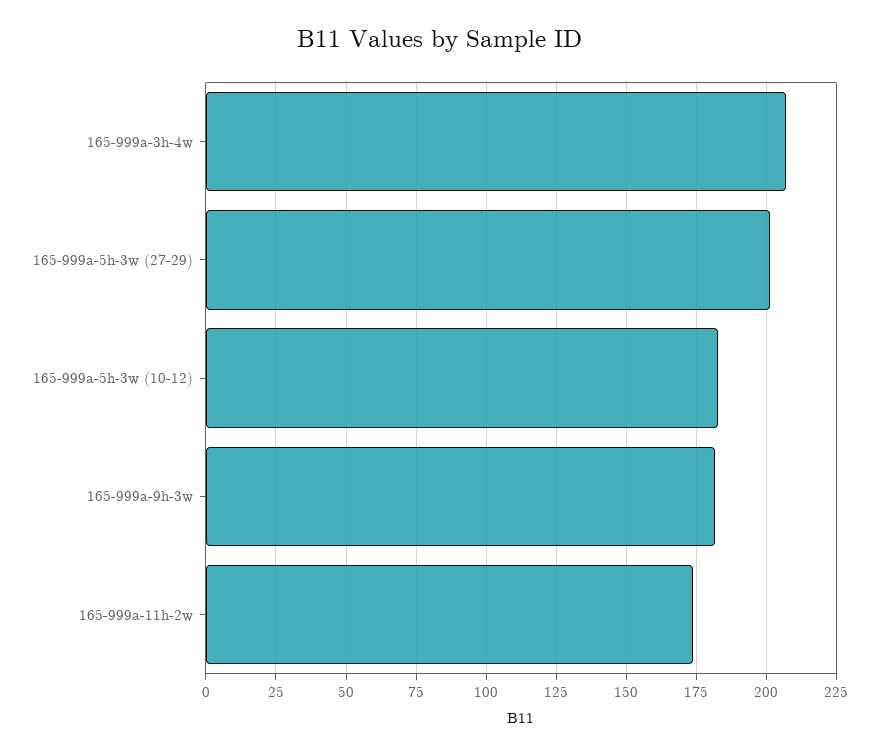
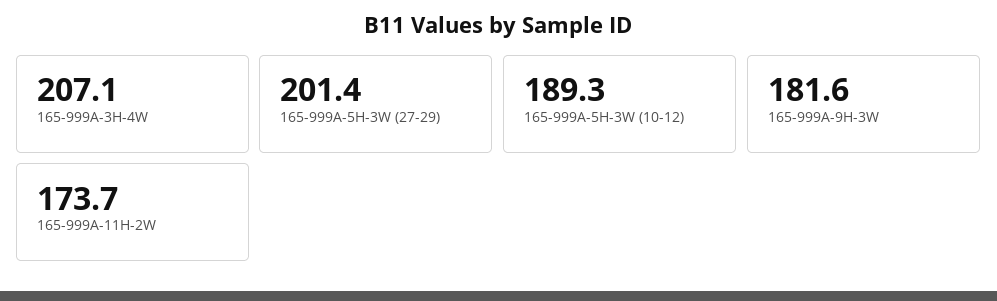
165-999a-5h-3w (10-12): 182.5 -> 189.3

